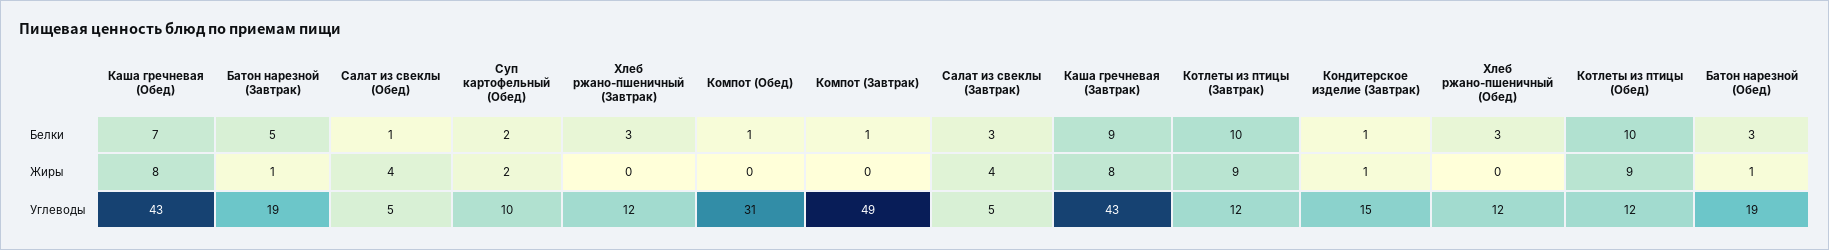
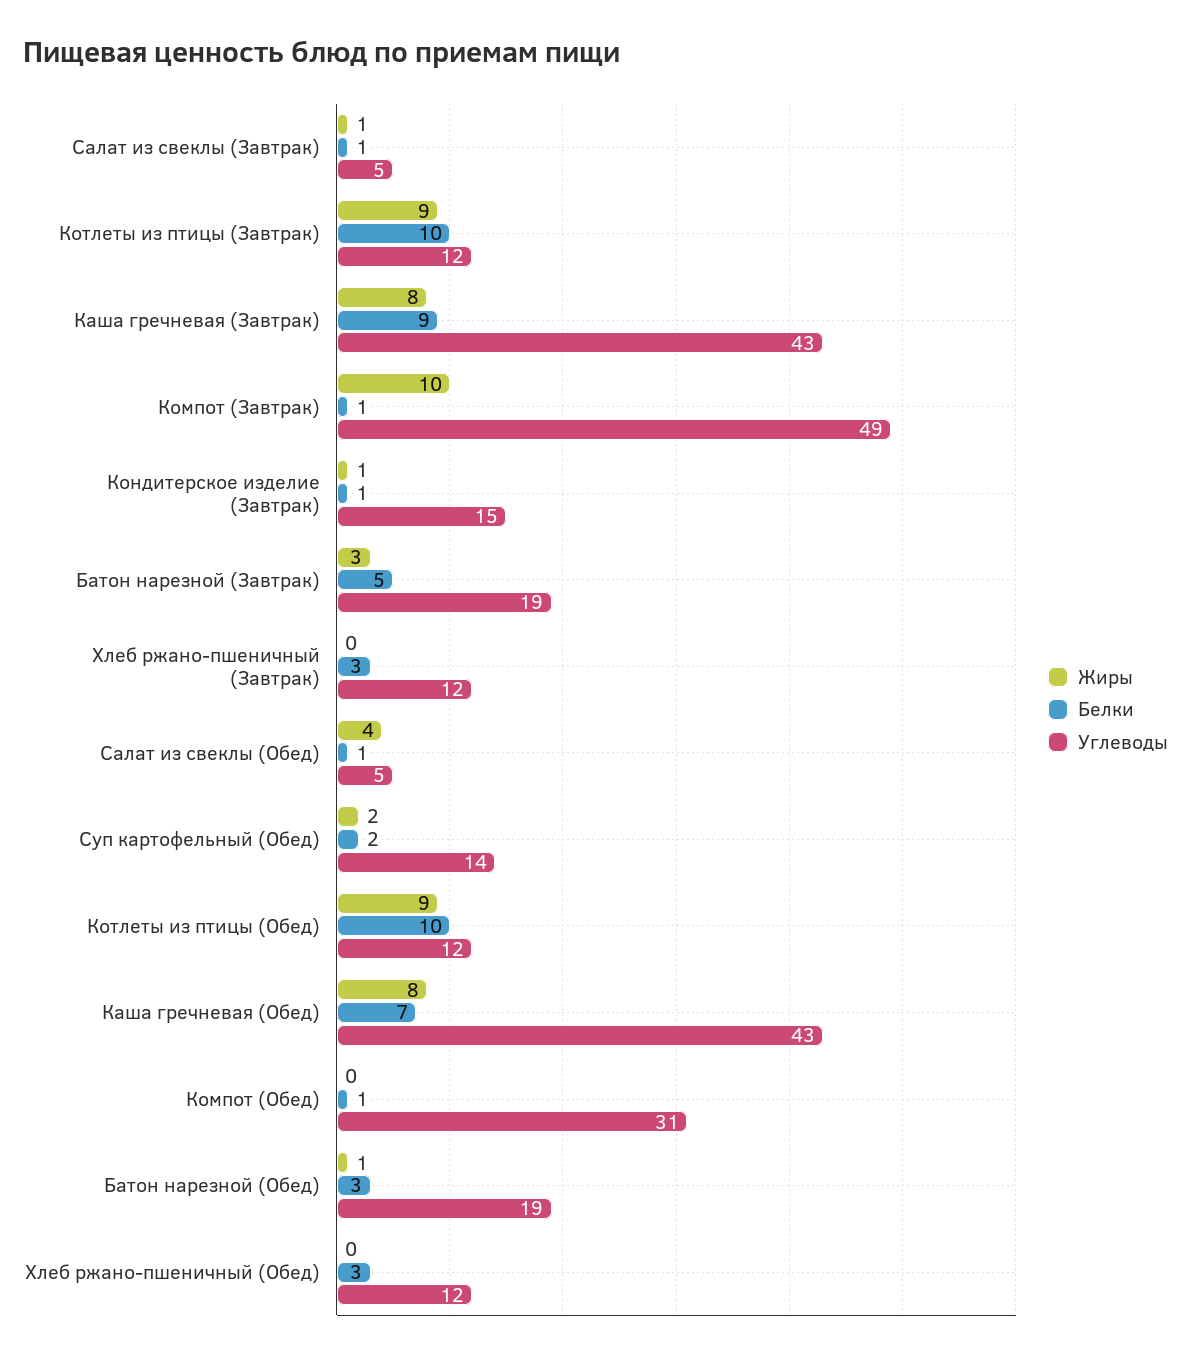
Белки, Салат из свеклы (Завтрак): 3 -> 1
Жиры, Батон нарезной (Завтрак): 1 -> 3
Жиры, Компот (Завтрак): 0 -> 10
Жиры, Салат из свеклы (Завтрак): 4 -> 1
Углеводы, Суп картофельный (Обед): 10 -> 14

